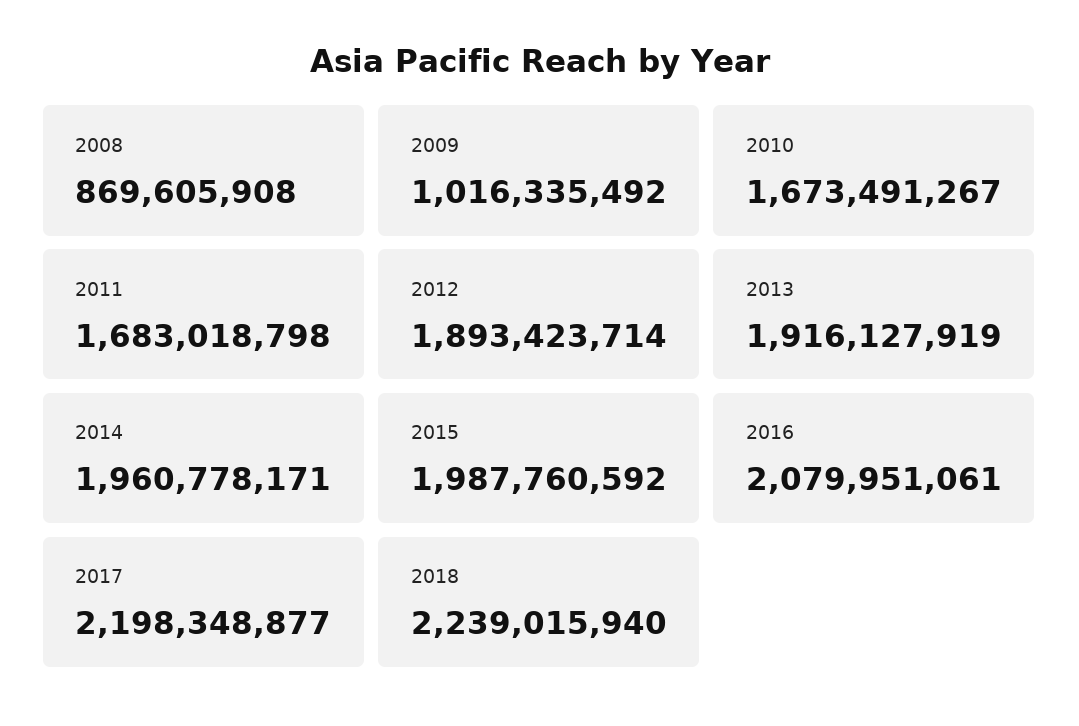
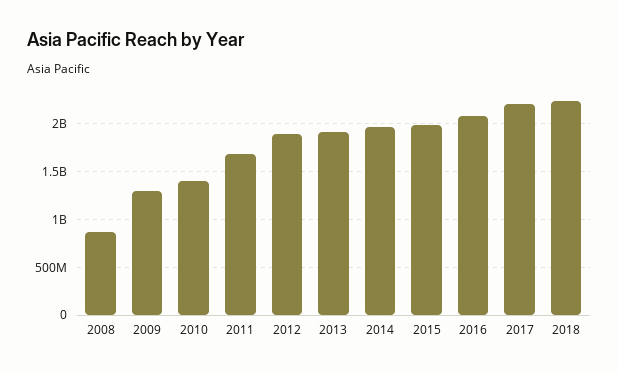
2009: 1016335492 -> 1300000000
2010: 1673491267 -> 1400000000

